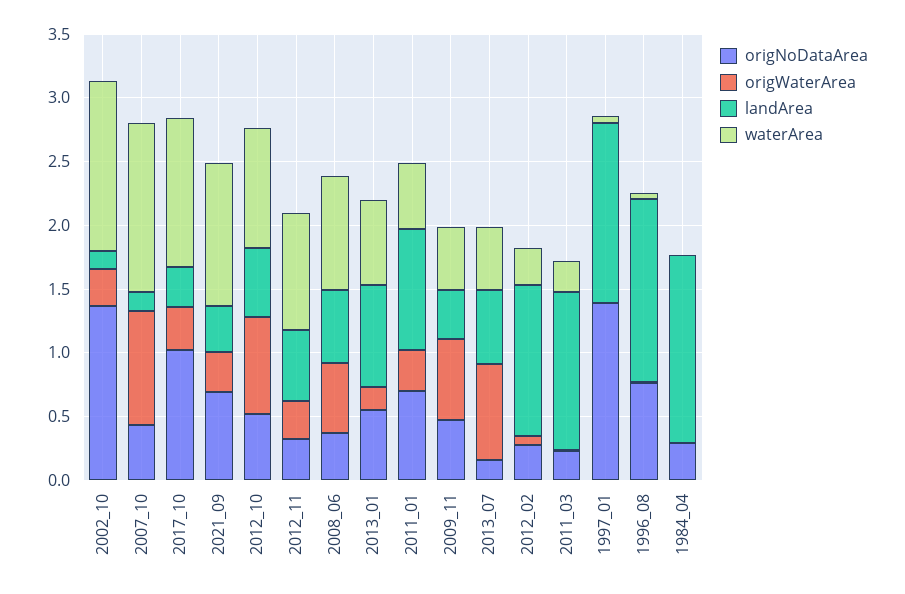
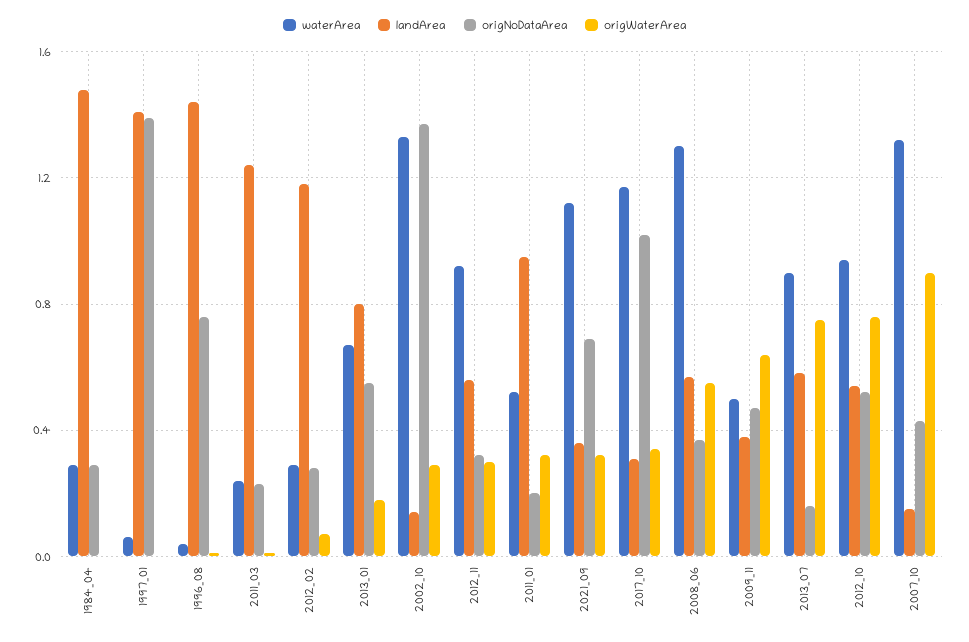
waterArea, 2008_06: 0.9 -> 1.3
origNoDataArea, 2011_01: 0.7 -> 0.2
waterArea, 2013_07: 0.5 -> 0.9
waterArea, 1984_04: 0 -> 0.3

